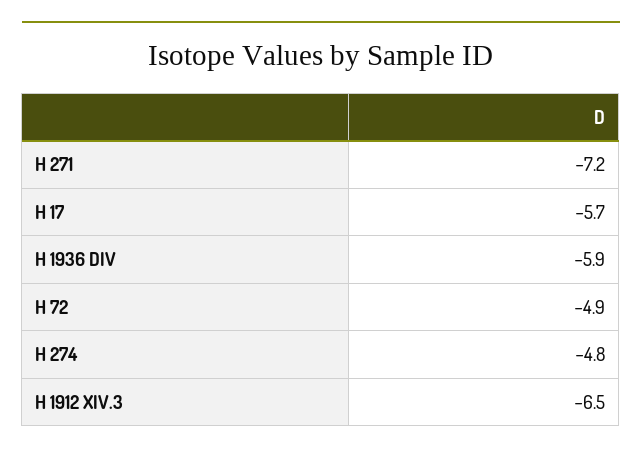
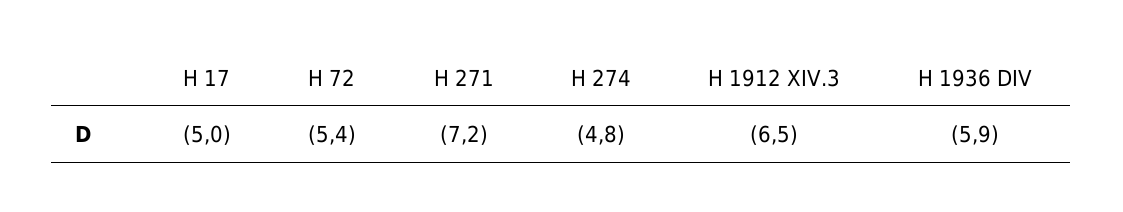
H 17: -5.7 -> -5
H 72: -4.9 -> -5.4

